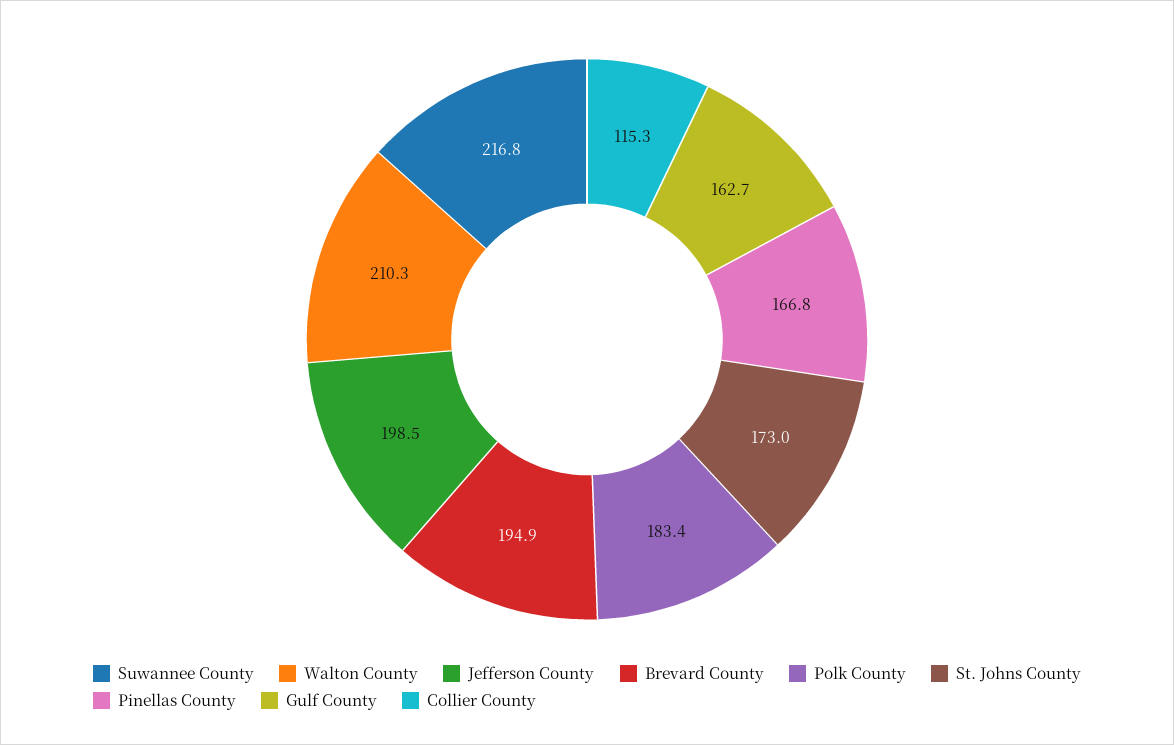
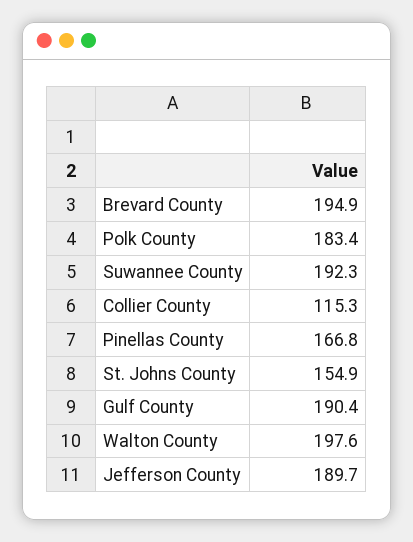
Suwannee County: 216.8 -> 192.3
Walton County: 210.3 -> 197.6
Jefferson County: 198.5 -> 189.7
St. Johns County: 173 -> 154.9
Gulf County: 162.7 -> 190.4

